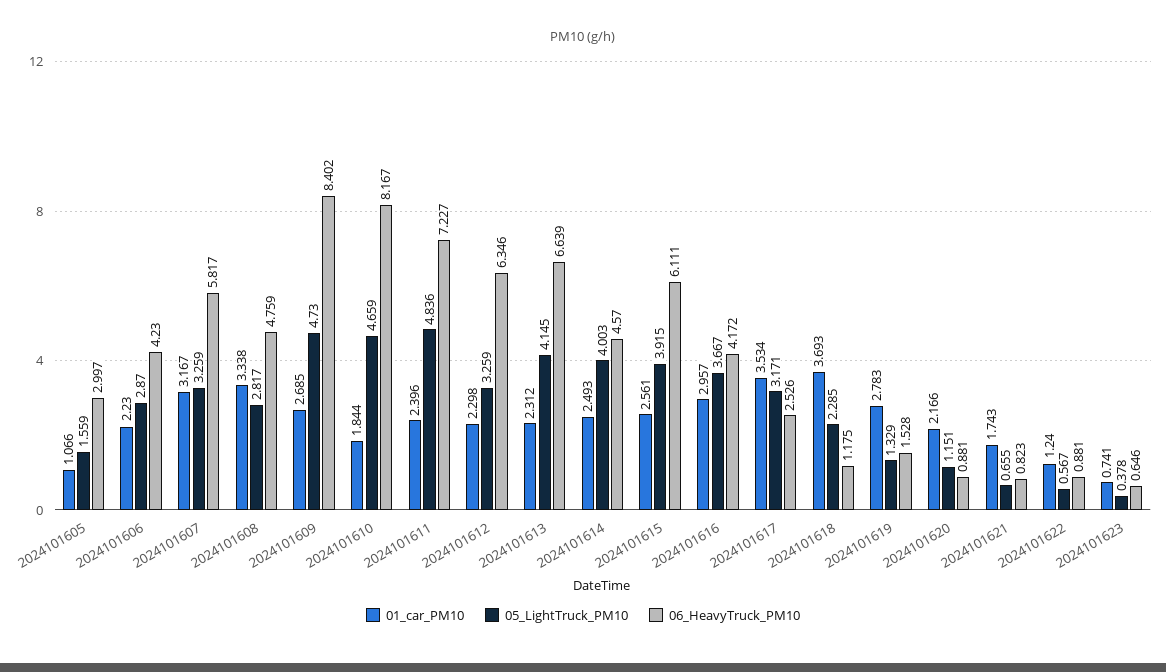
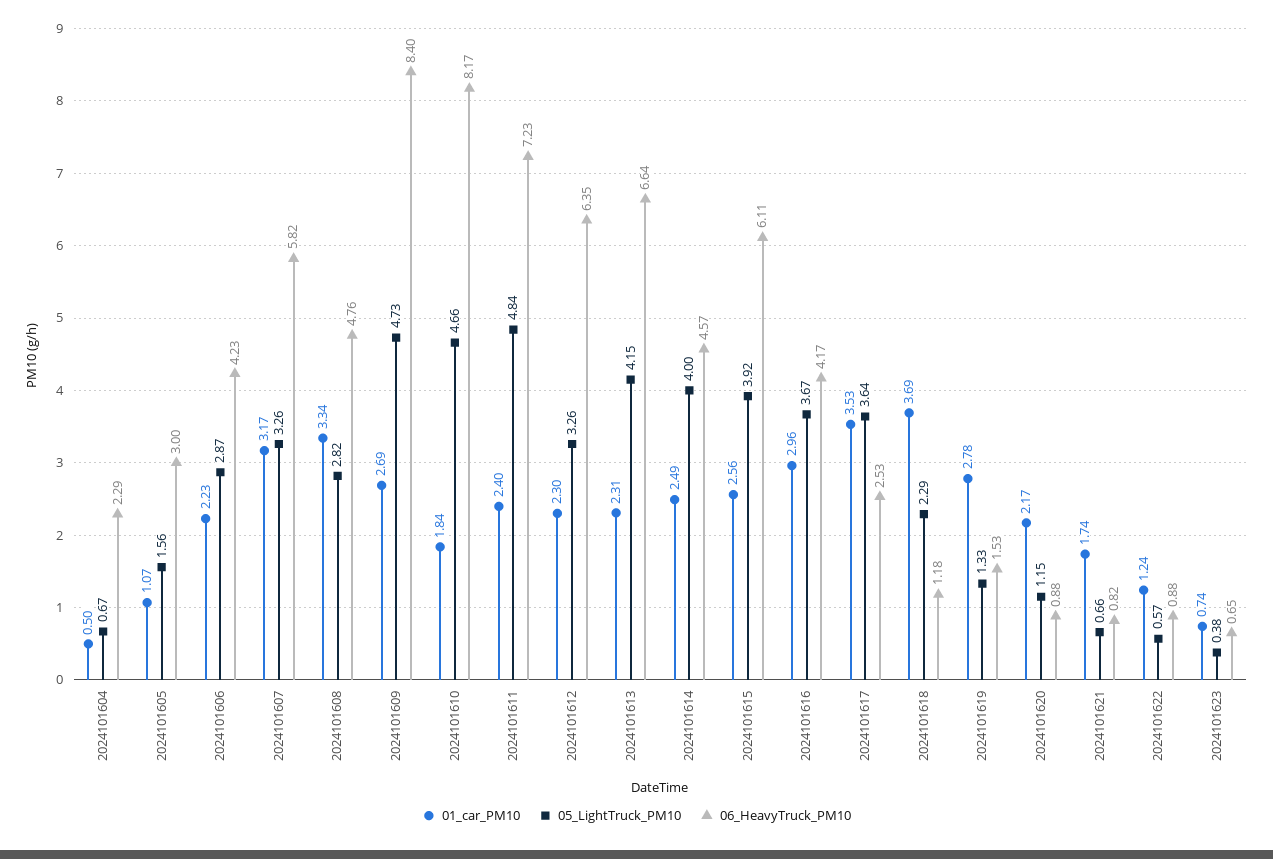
05_LightTruck_PM10, 2024101617: 3.171 -> 3.64
01_car_PM10, 2024101604: none -> 0.5
05_LightTruck_PM10, 2024101604: none -> 0.67
06_HeavyTruck_PM10, 2024101604: none -> 2.29

